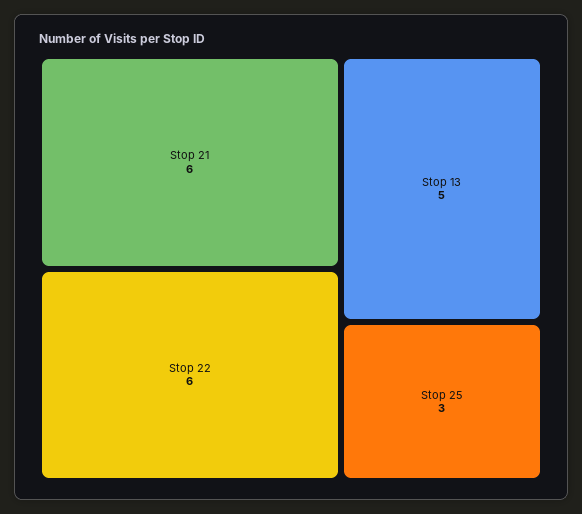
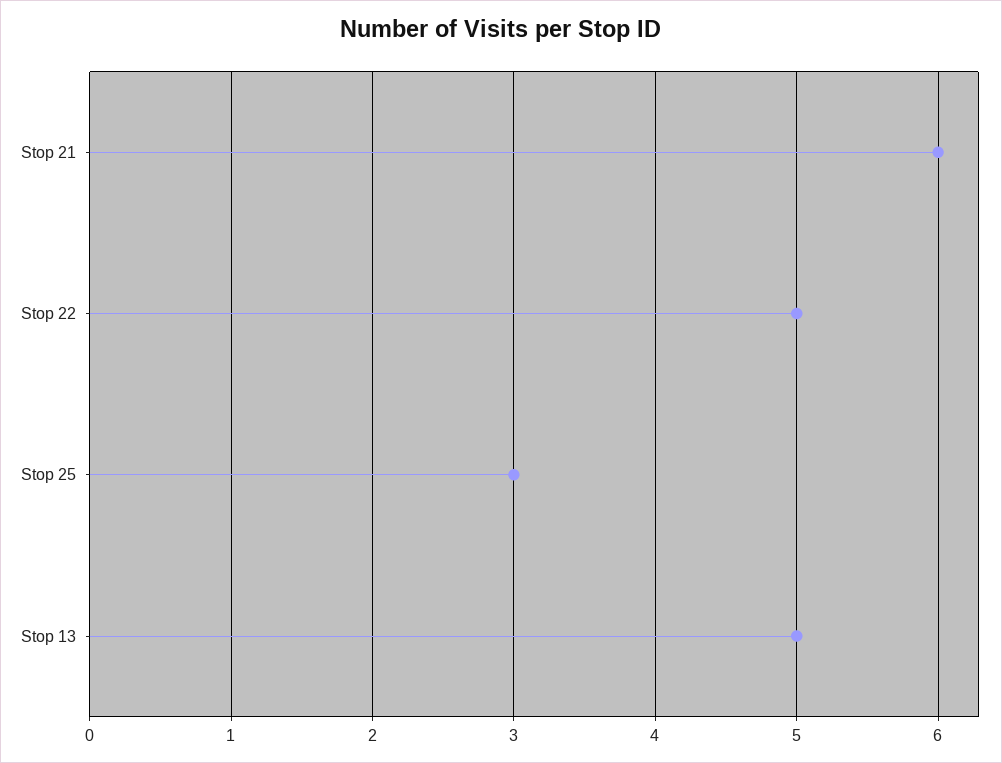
Stop 22: 6 -> 5

